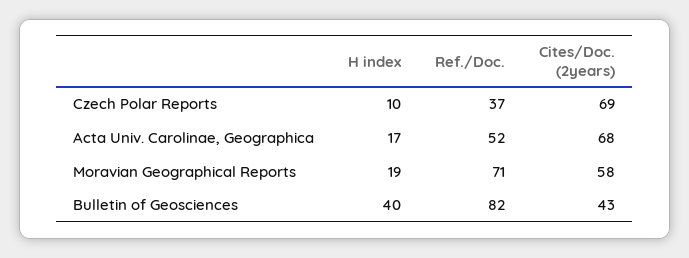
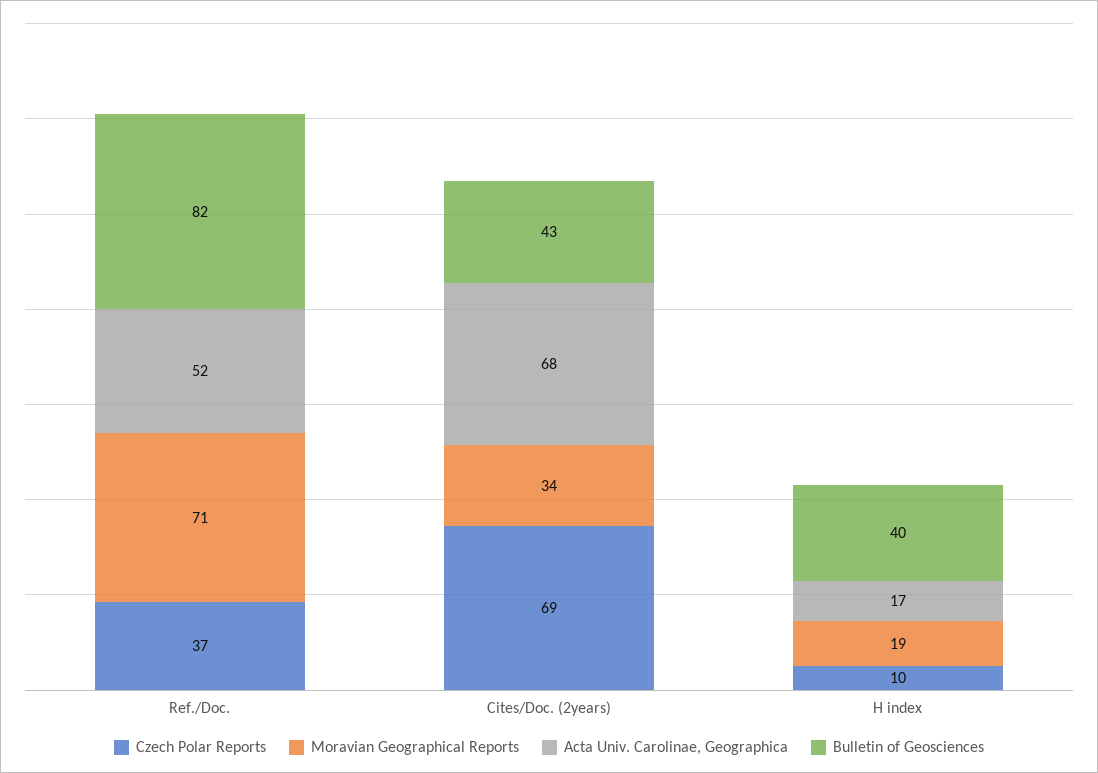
Moravian Geographical Reports, Cites/Doc. (2years): 58 -> 34

